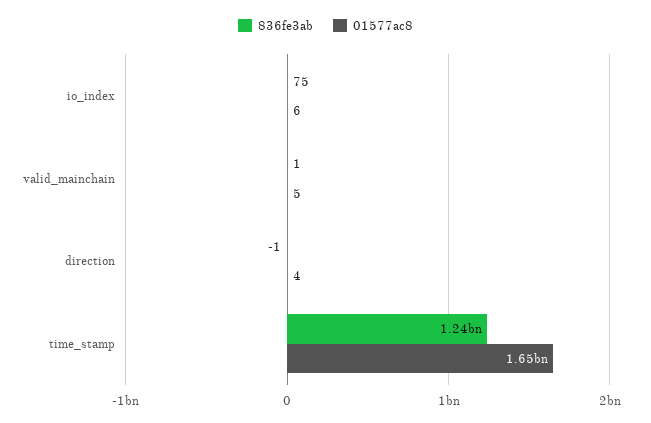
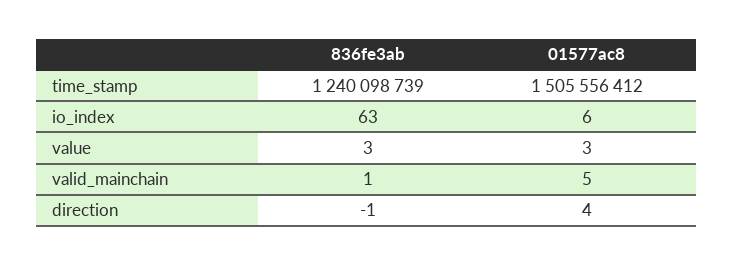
836fe3ab, io_index: 75 -> 63
01577ac8, time_stamp: 1650000000 -> 1505556412
836fe3ab, value: none -> 3
01577ac8, value: none -> 3

